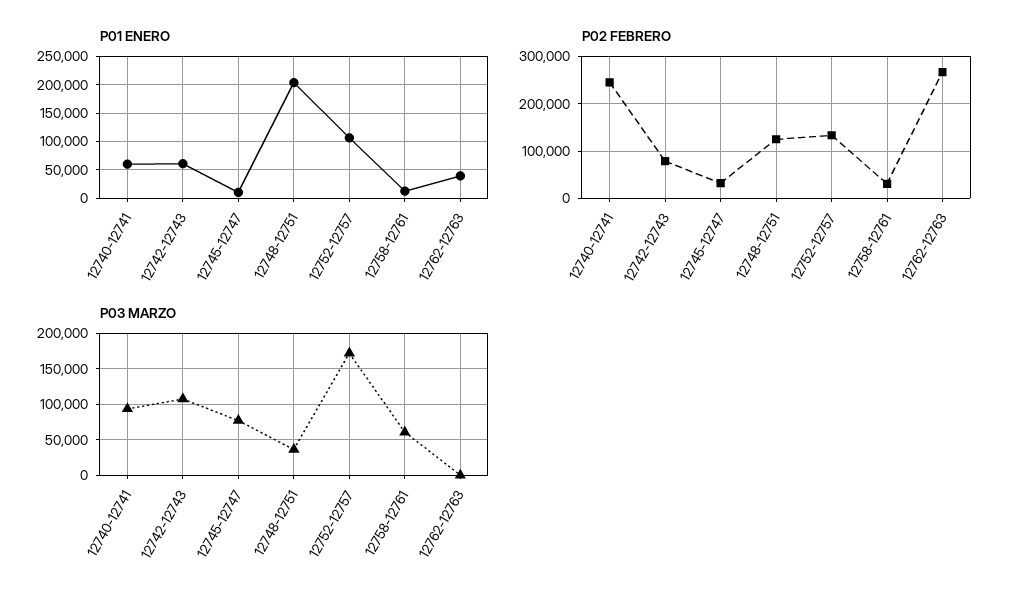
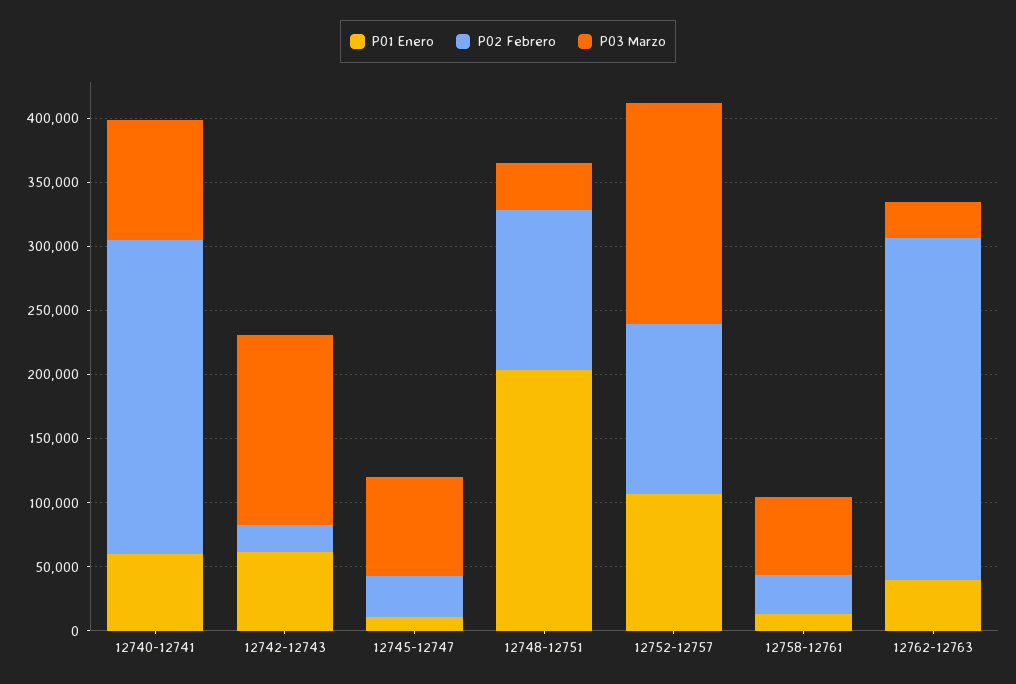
P02 FEBRERO, 12742-12743: 80000 -> 20000
P03 MARZO, 12742-12743: 110000 -> 150000
P03 MARZO, 12762-12763: 0 -> 30000

